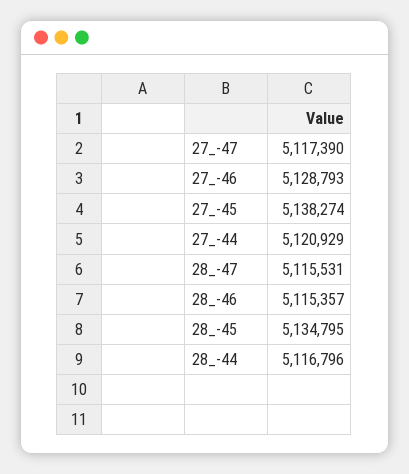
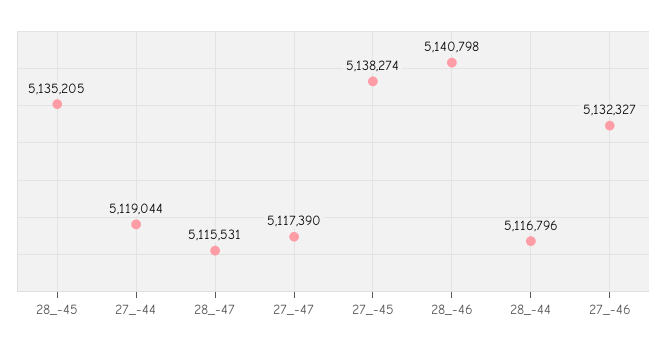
27_-46: 5128793 -> 5132327
27_-44: 5120929 -> 5119044
28_-46: 5115357 -> 5140798
28_-45: 5134795 -> 5135205

